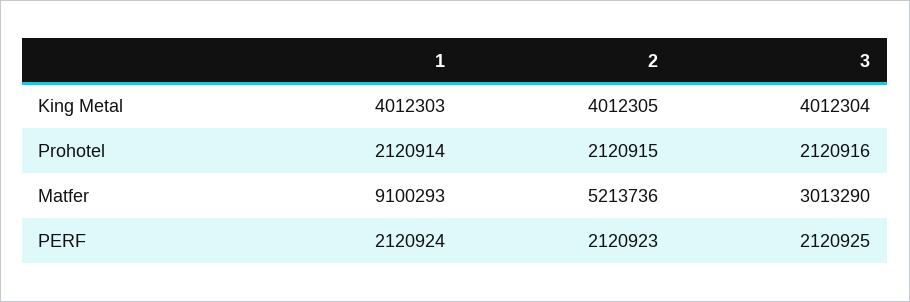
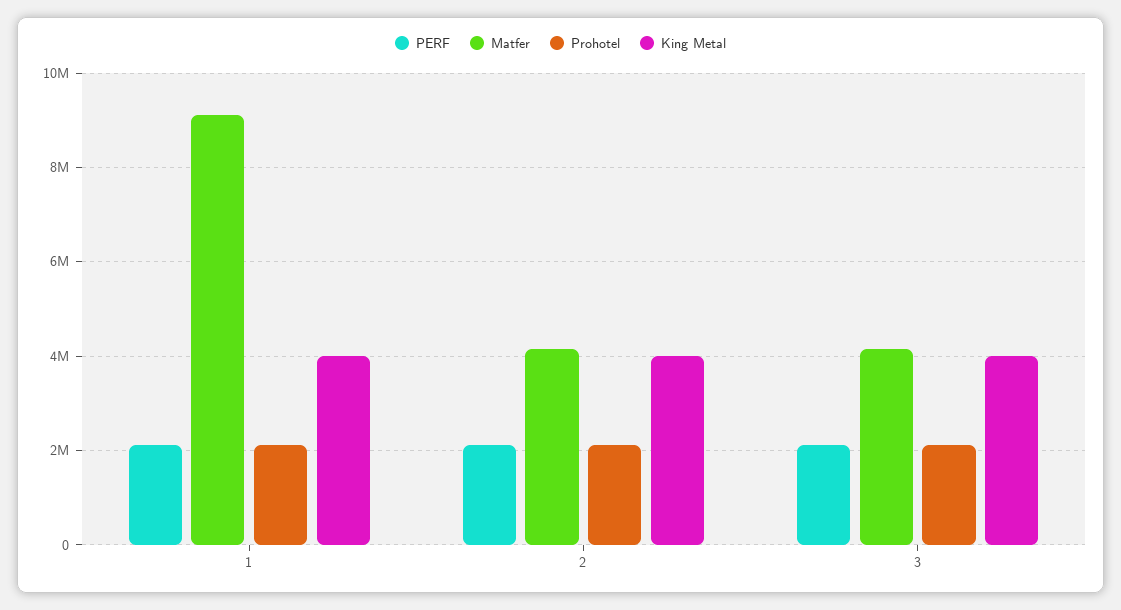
Matfer, 2: 5213736 -> 4200000
Matfer, 3: 3013290 -> 4200000

